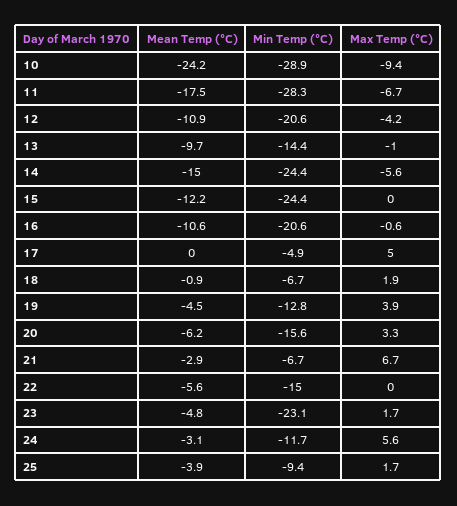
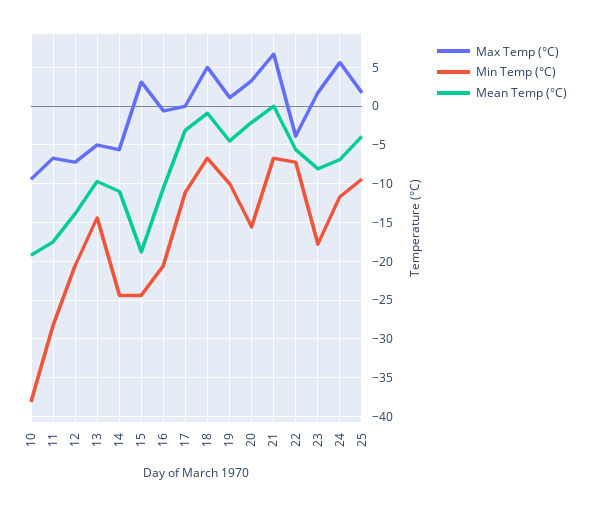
Mean Temp (°C), 10: -24.2 -> -19
Min Temp (°C), 10: -28.9 -> -38
Mean Temp (°C), 12: -10.9 -> -14
Max Temp (°C), 12: -4.2 -> -7
Max Temp (°C), 13: -1 -> -5
Mean Temp (°C), 14: -15 -> -11
Mean Temp (°C), 15: -12.2 -> -19
Max Temp (°C), 15: 0 -> 3
Mean Temp (°C), 17: 0 -> -3
Min Temp (°C), 17: -4.9 -> -11
Max Temp (°C), 17: 5 -> 0
Max Temp (°C), 18: 1.9 -> 5
Min Temp (°C), 19: -12.8 -> -10
Max Temp (°C), 19: 3.9 -> 1
Mean Temp (°C), 20: -6.2 -> -2
Mean Temp (°C), 21: -2.9 -> 0
Min Temp (°C), 22: -15 -> -7
Max Temp (°C), 22: 0 -> -4
Mean Temp (°C), 23: -4.8 -> -8
Min Temp (°C), 23: -23.1 -> -18
Mean Temp (°C), 24: -3.1 -> -7

